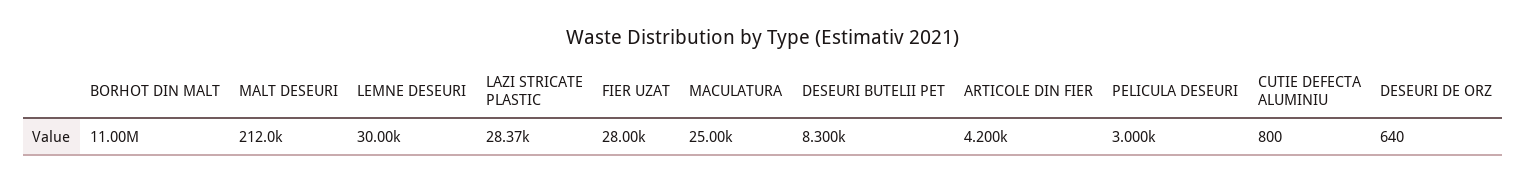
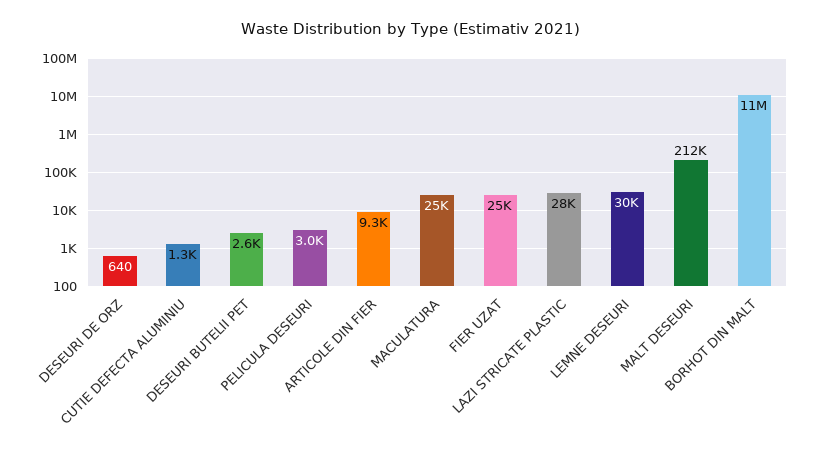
FIER UZAT: 28000 -> 25000
DESEURI BUTELII PET: 8300 -> 2600
ARTICOLE DIN FIER: 4200 -> 9300
CUTIE DEFECTA ALUMINIU: 800 -> 1300

